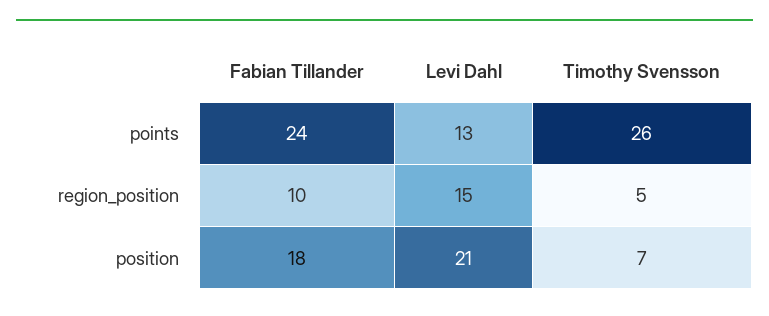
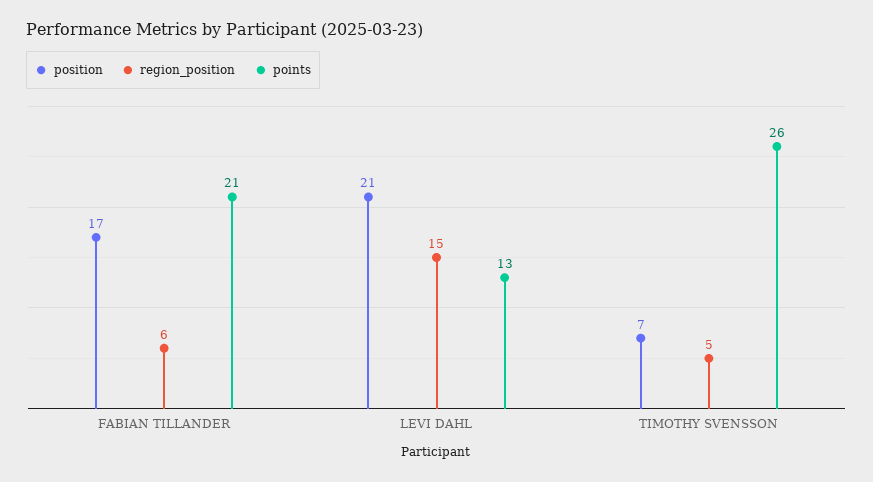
points, Fabian Tillander: 24 -> 21
region_position, Fabian Tillander: 10 -> 6
position, Fabian Tillander: 18 -> 17

